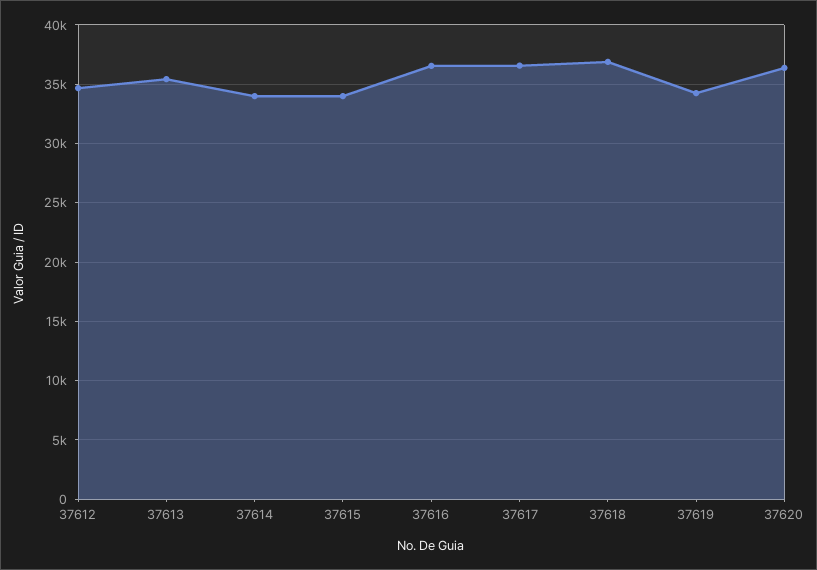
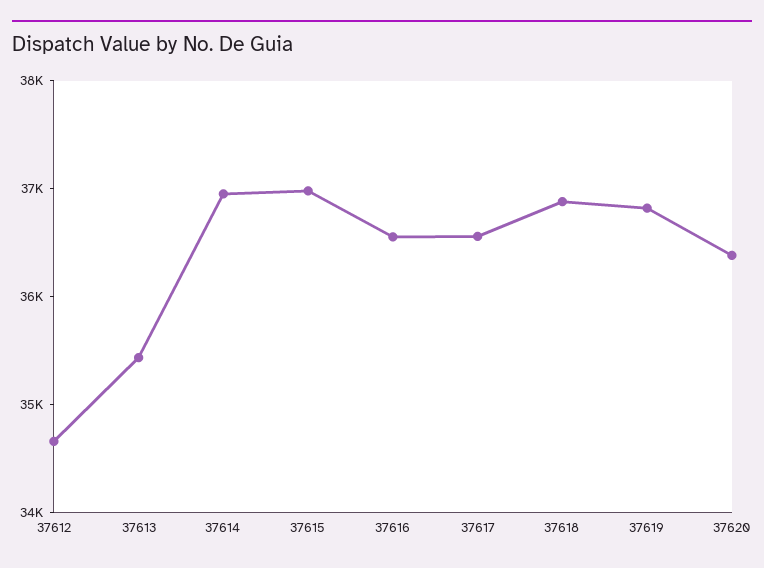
37614: 34000 -> 37000
37615: 34000 -> 37000
37619: 34000 -> 36800

